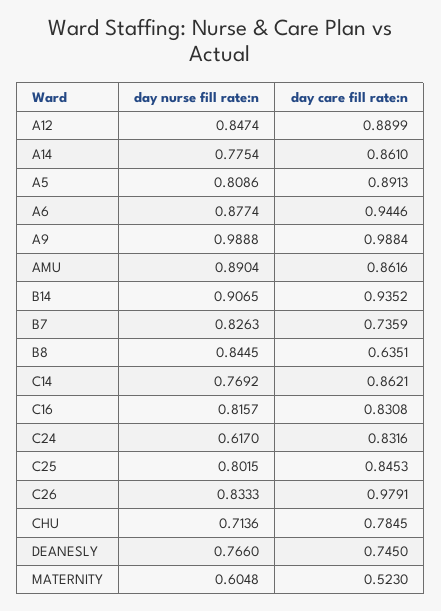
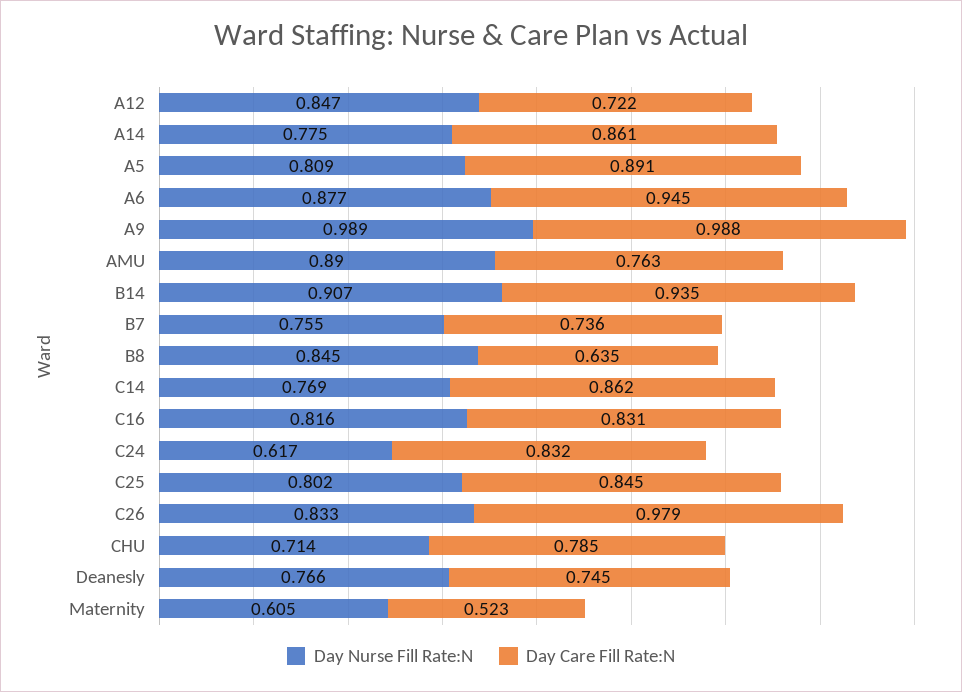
day care fill rate:n, A12: 0.8899 -> 0.722
day care fill rate:n, AMU: 0.8616 -> 0.763
day nurse fill rate:n, B7: 0.8263 -> 0.755

